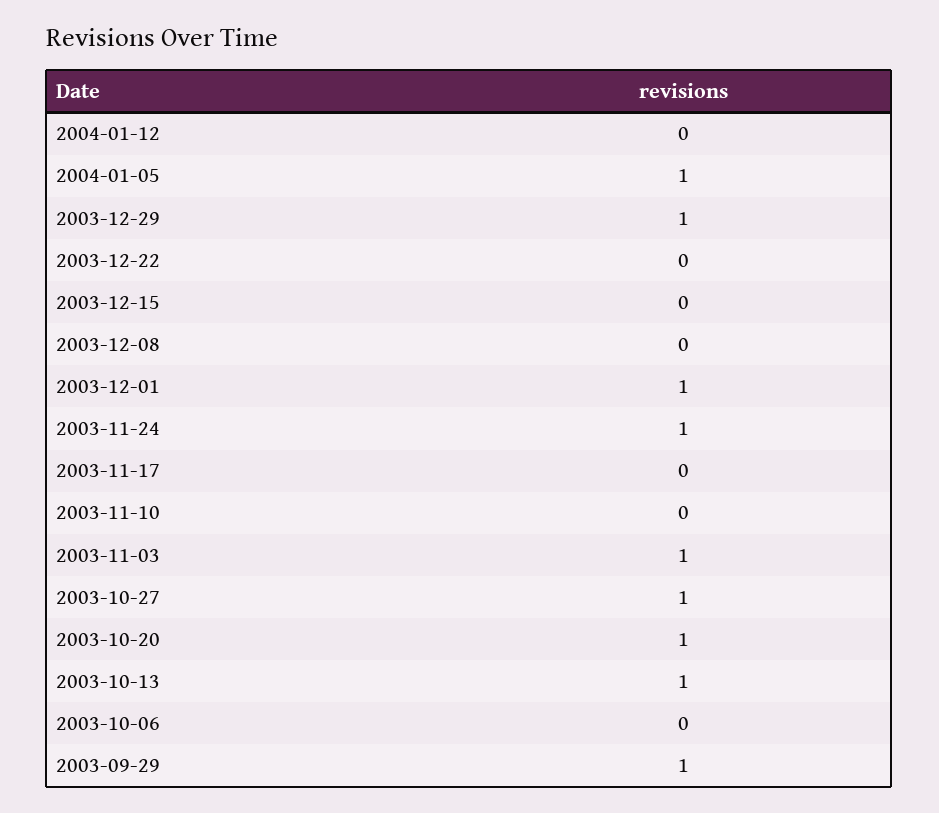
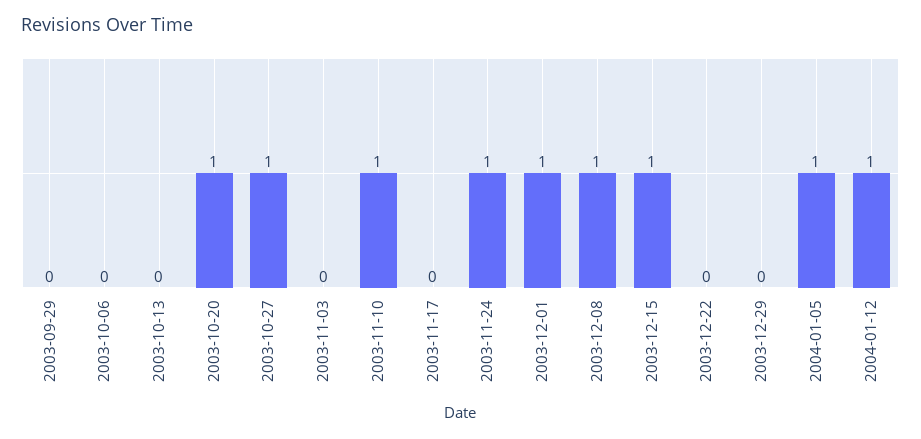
2004-01-12: 0 -> 1
2003-12-29: 1 -> 0
2003-12-15: 0 -> 1
2003-12-08: 0 -> 1
2003-11-10: 0 -> 1
2003-11-03: 1 -> 0
2003-10-13: 1 -> 0
2003-09-29: 1 -> 0

